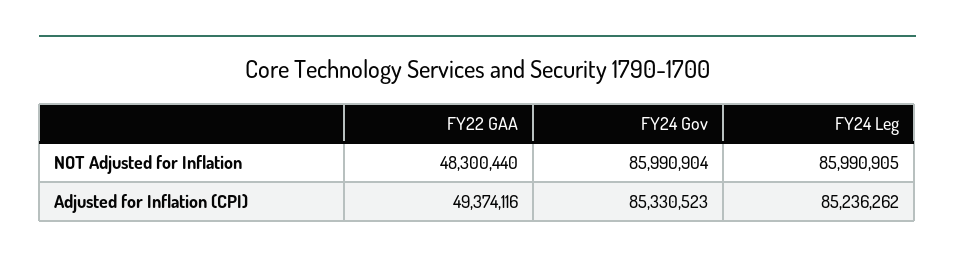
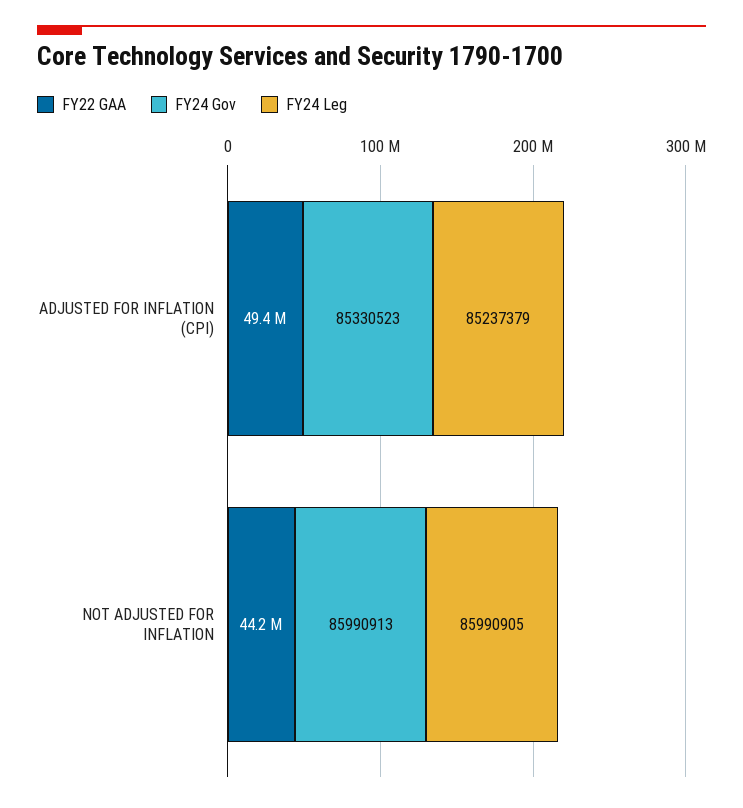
FY22 GAA, NOT Adjusted for Inflation: 48300440 -> 44200000
FY24 Gov, NOT Adjusted for Inflation: 85990904 -> 85990913
FY24 Leg, Adjusted for Inflation (CPI): 85236262 -> 85237379

